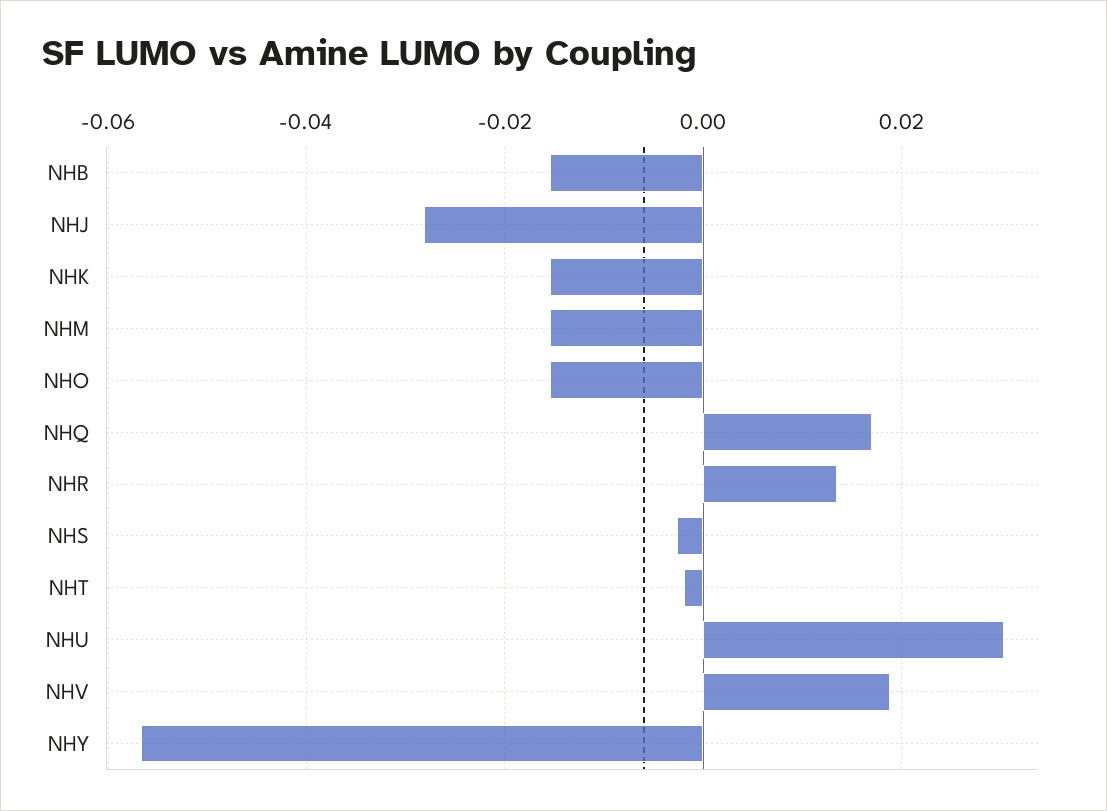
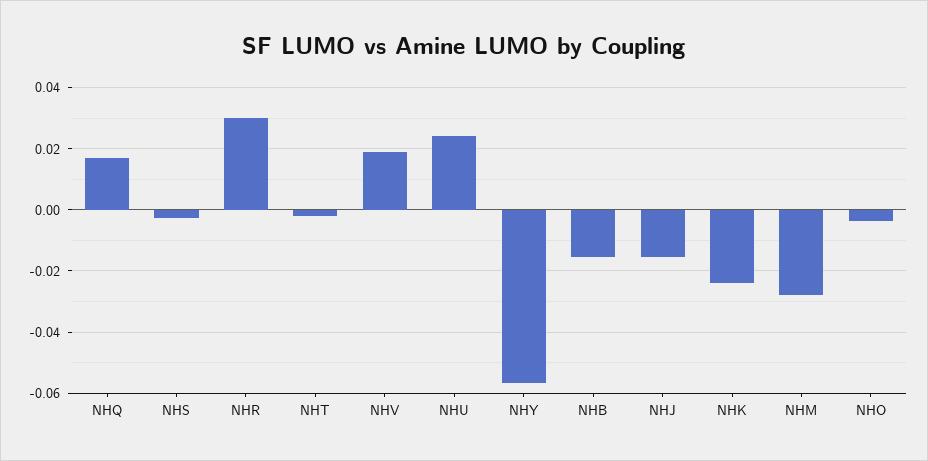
NHJ: -0.028 -> -0.016
NHK: -0.016 -> -0.024
NHM: -0.016 -> -0.028
NHO: -0.016 -> -0.004
NHR: 0.014 -> 0.03
NHU: 0.03 -> 0.024

